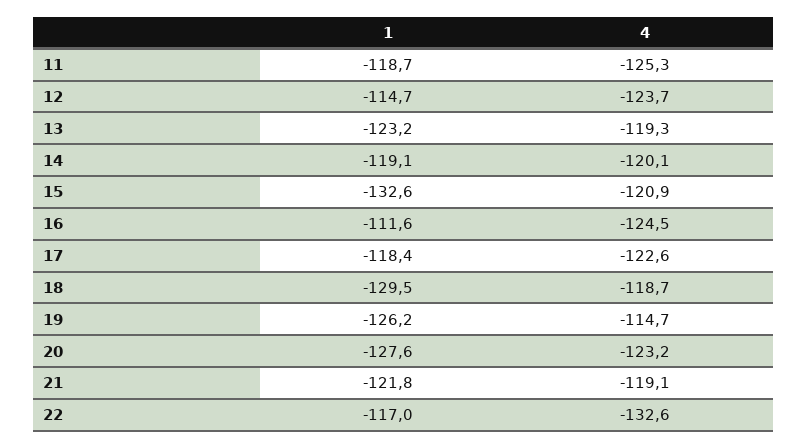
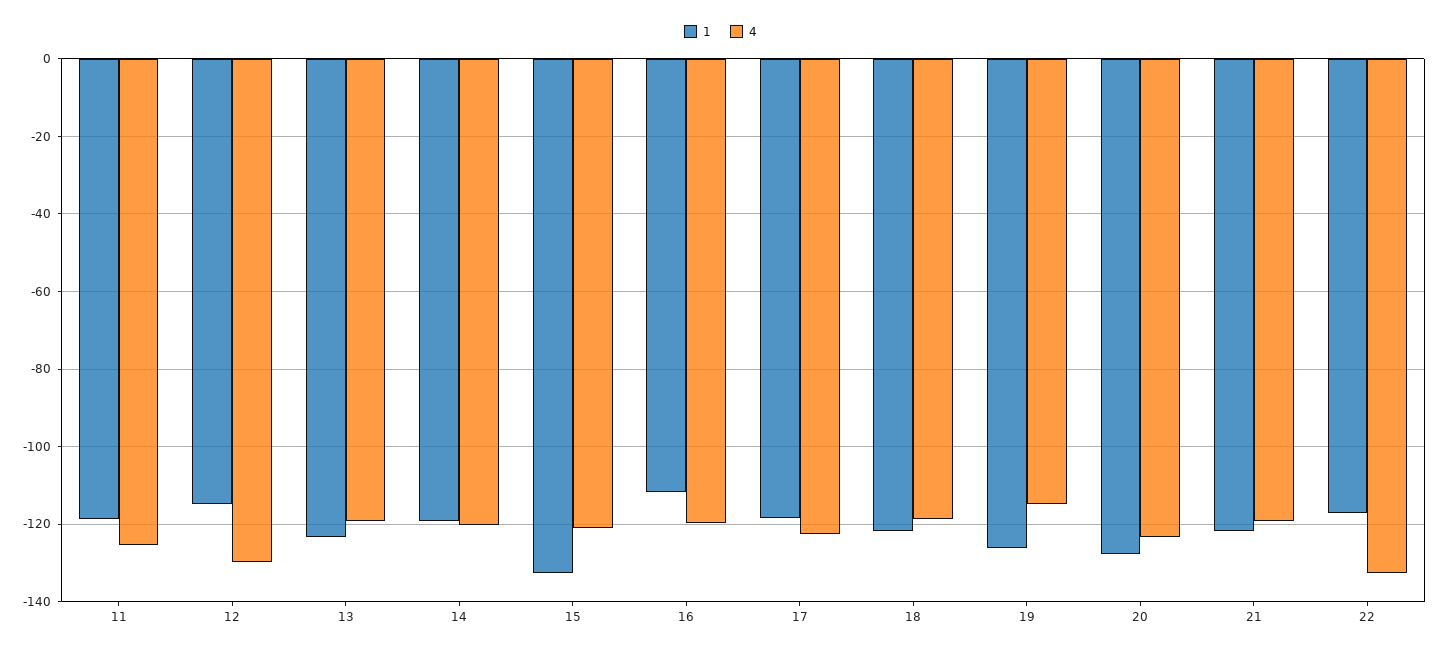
4, 12: -123.7 -> -130
4, 16: -124.5 -> -120
1, 18: -129.5 -> -122

